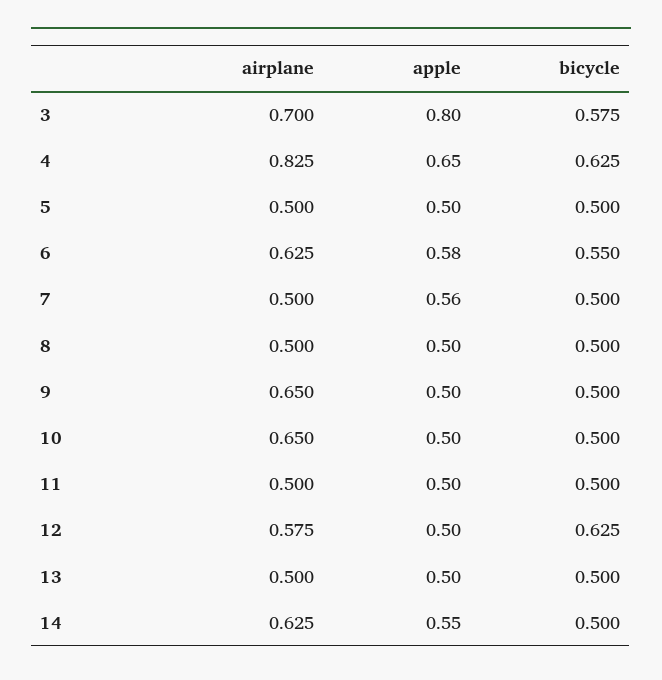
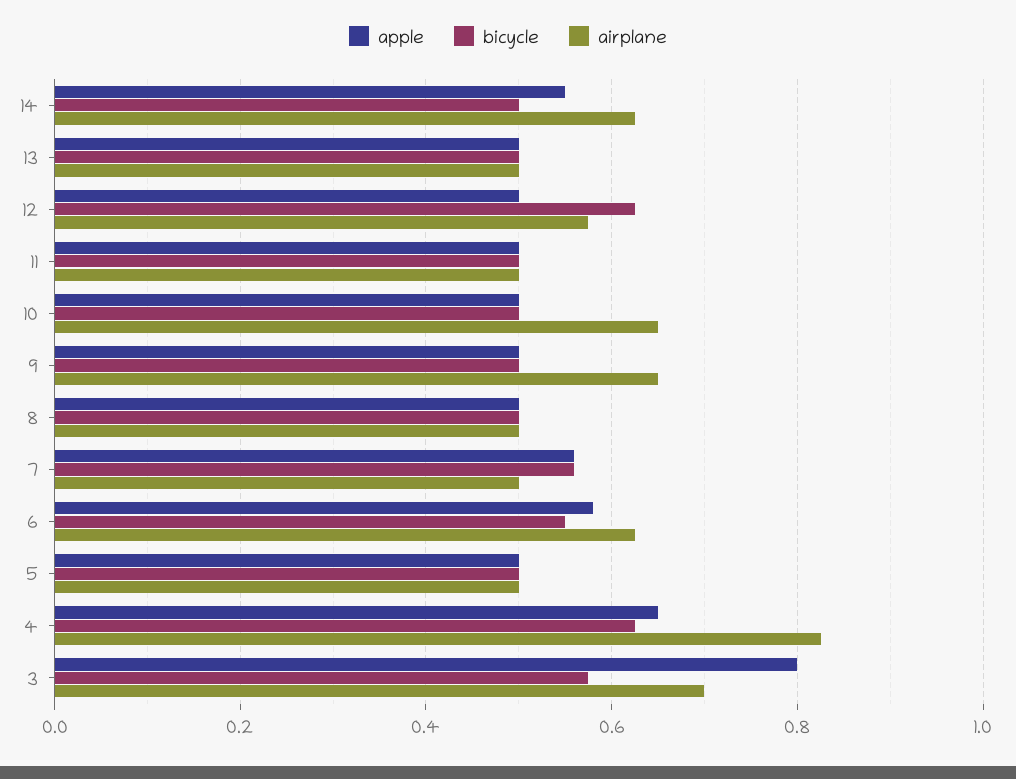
bicycle, 7: 0.5 -> 0.56

